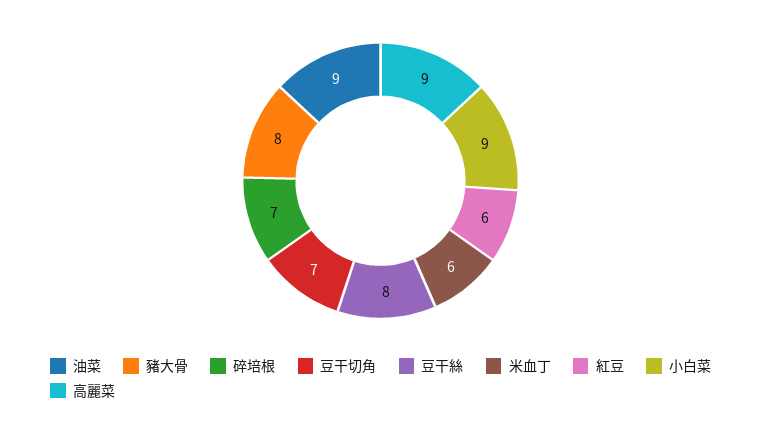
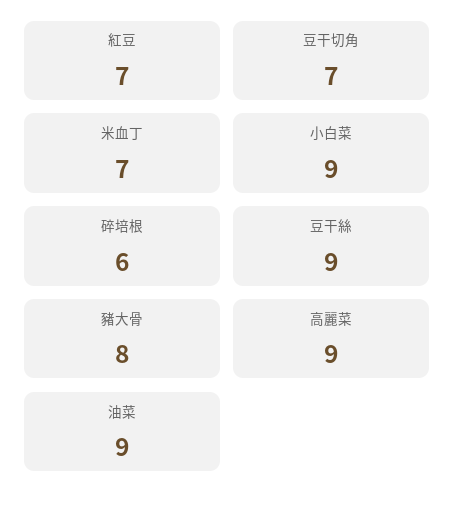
碎培根: 7 -> 6
豆干絲: 8 -> 9
米血丁: 6 -> 7
紅豆: 6 -> 7

